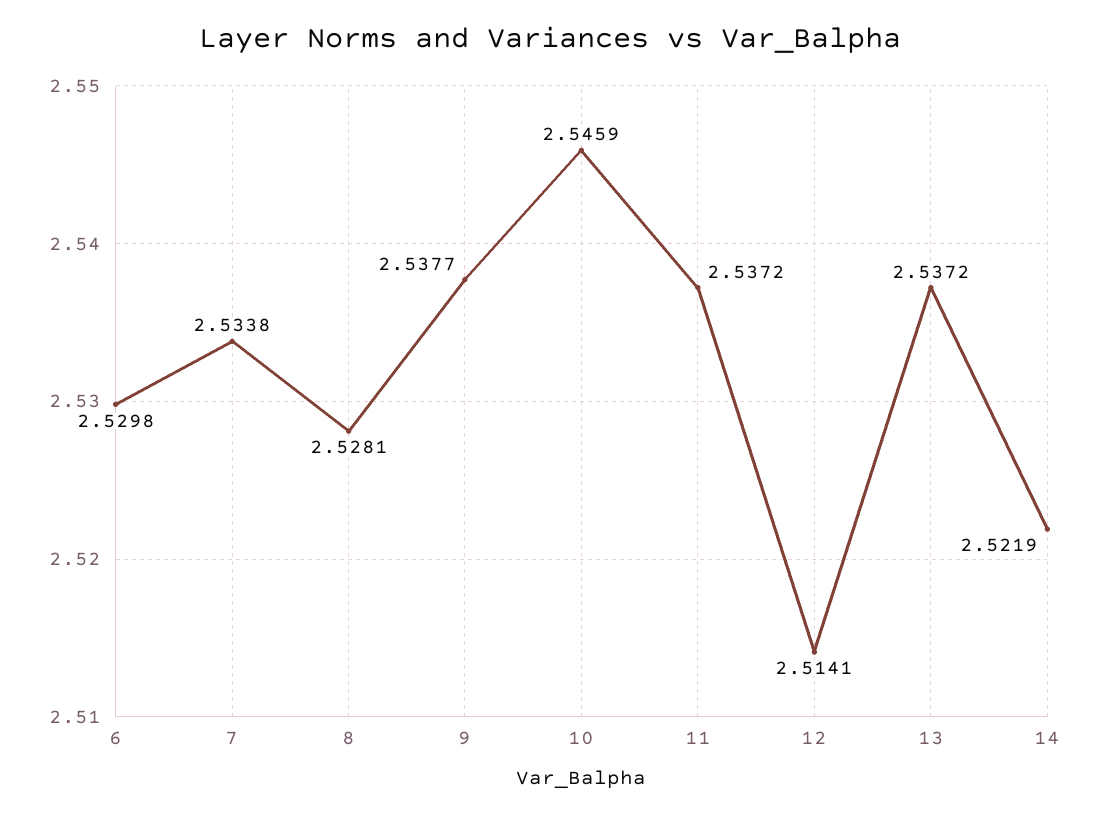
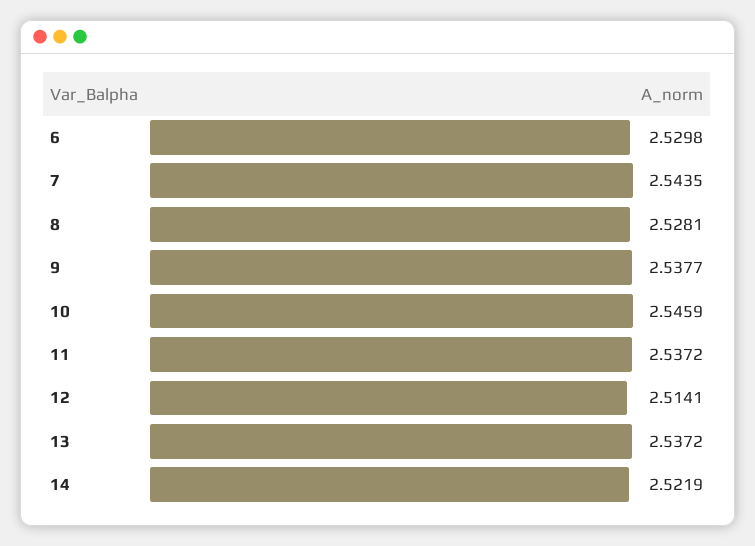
7: 2.5338 -> 2.5435

